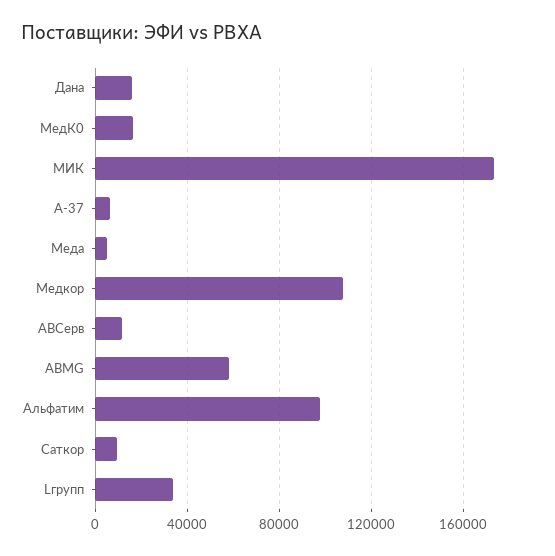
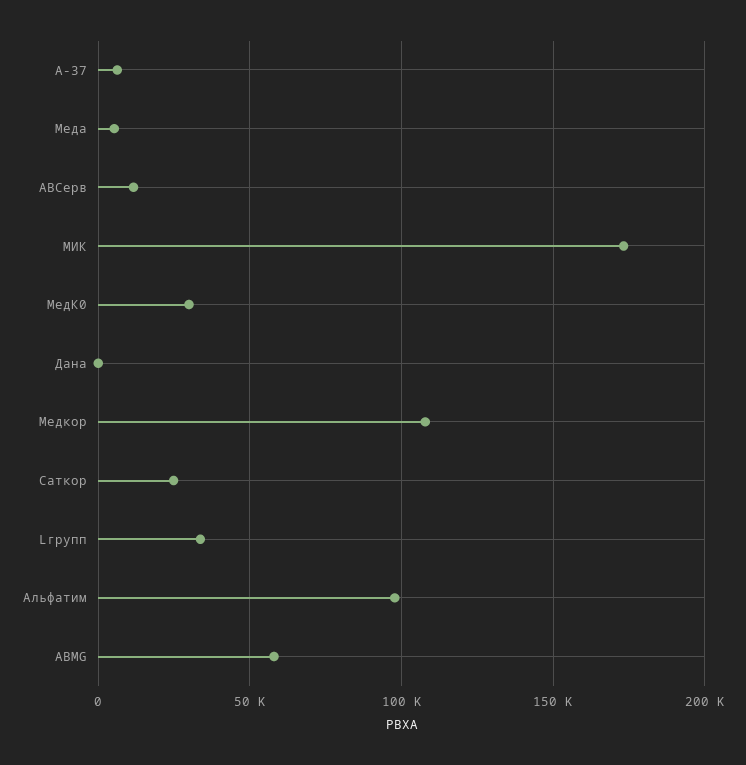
Дана: 15000 -> 0
МедК0: 15000 -> 30000
Саткор: 10000 -> 25000

